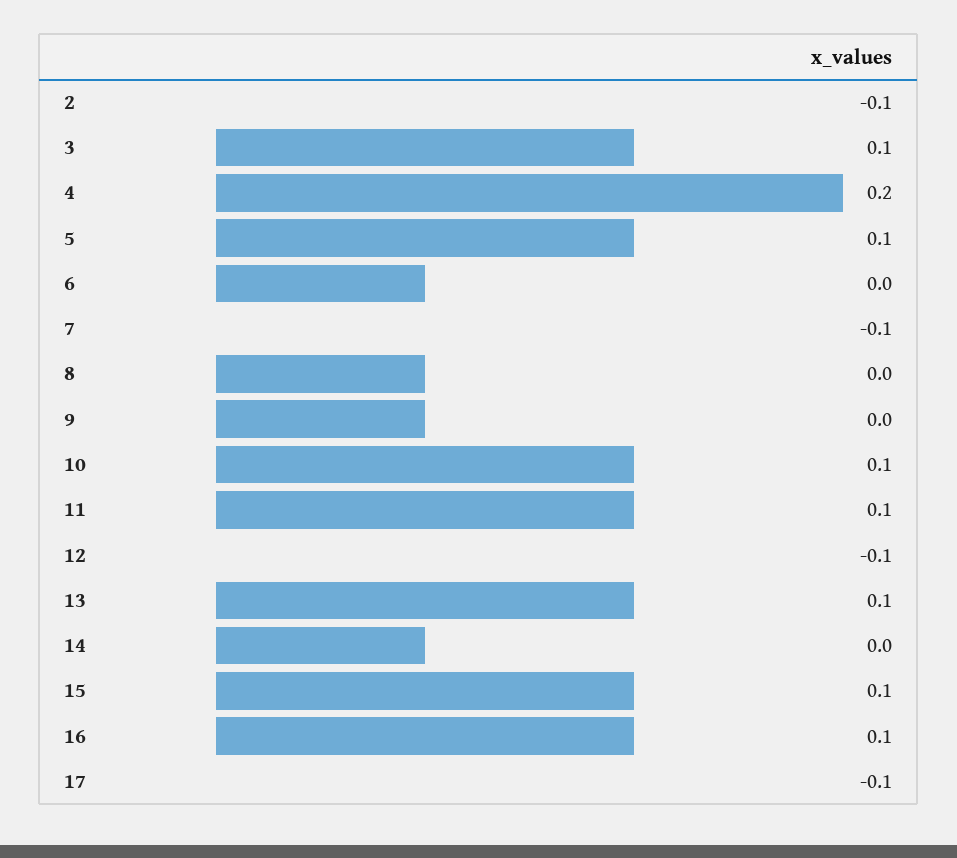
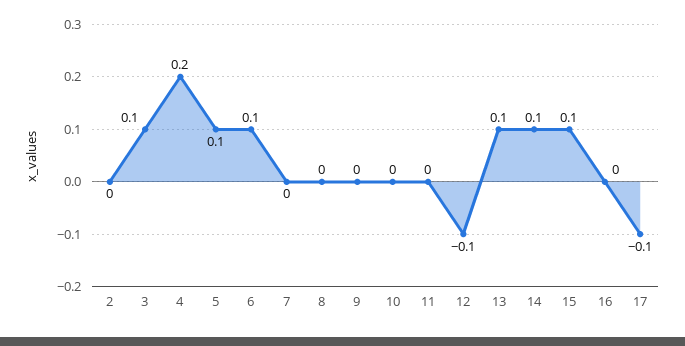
2: -0.1 -> 0
6: 0 -> 0.1
7: -0.1 -> 0
10: 0.1 -> 0
11: 0.1 -> 0
14: 0 -> 0.1
16: 0.1 -> 0

